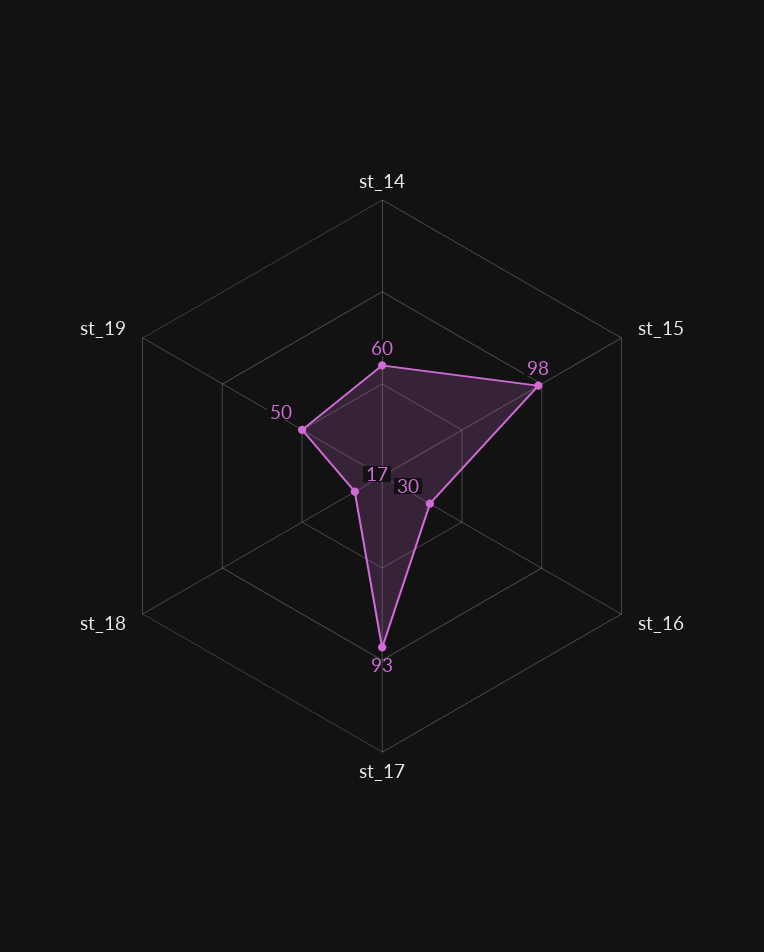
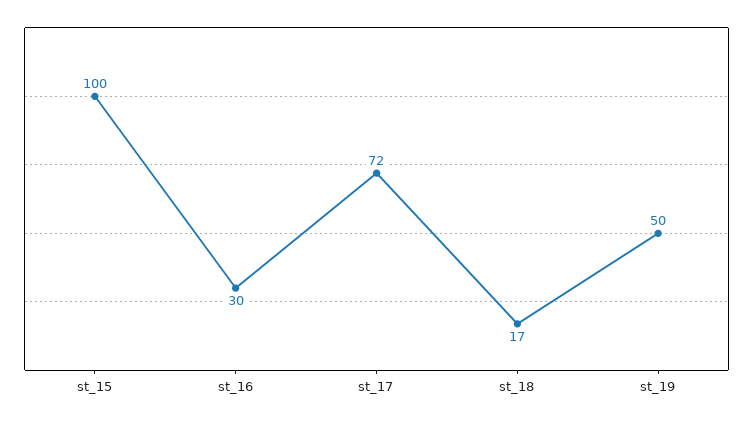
st_14: 60 -> none
st_15: 98 -> 100
st_17: 93 -> 72

